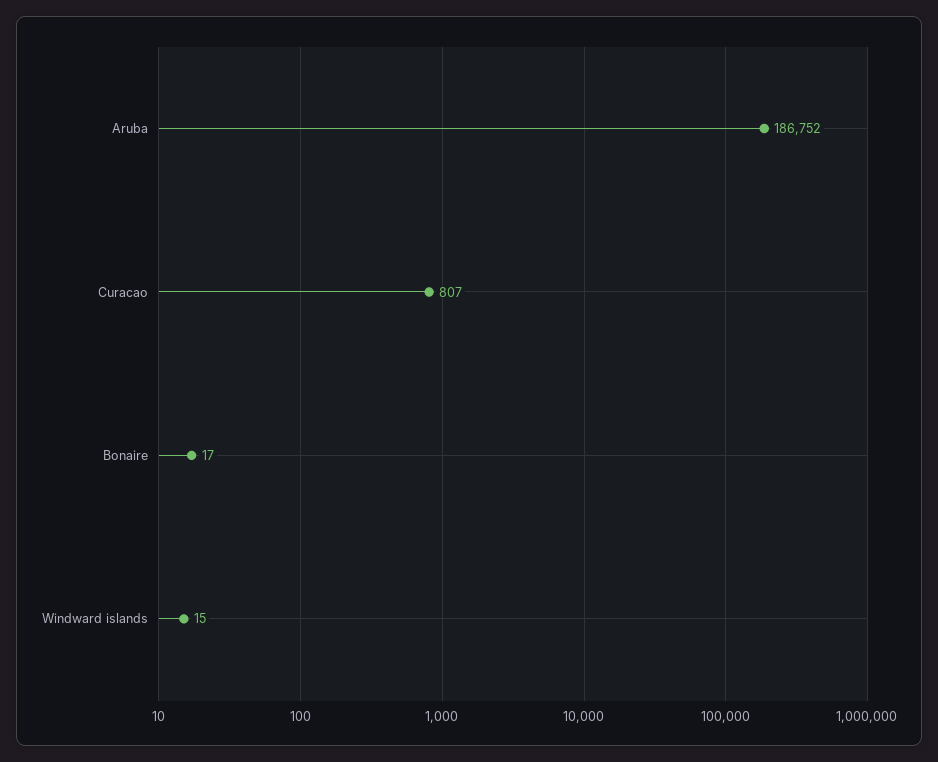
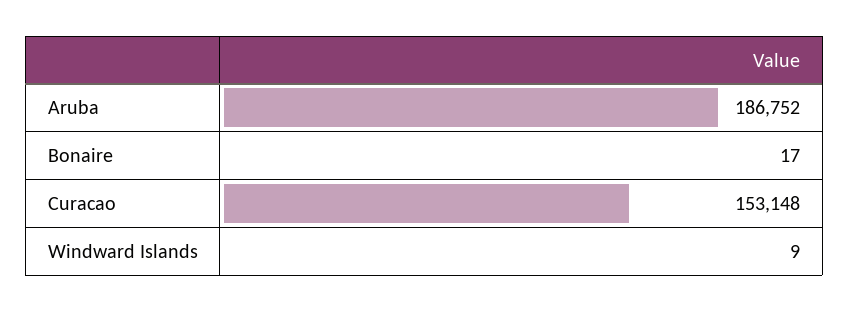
Curacao: 807 -> 153148
Windward islands: 15 -> 9

